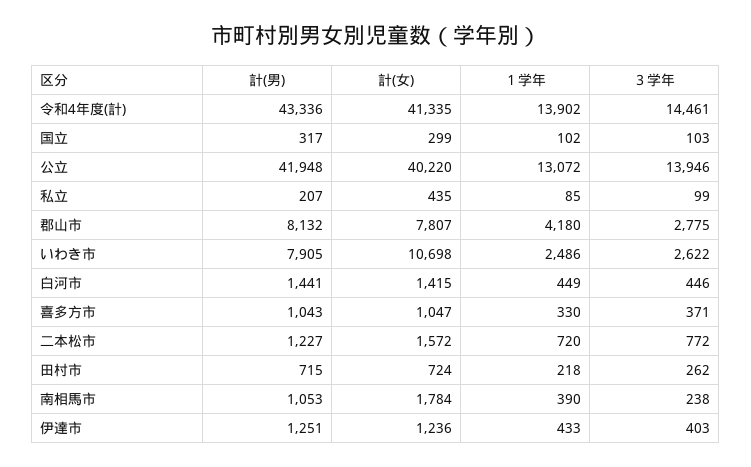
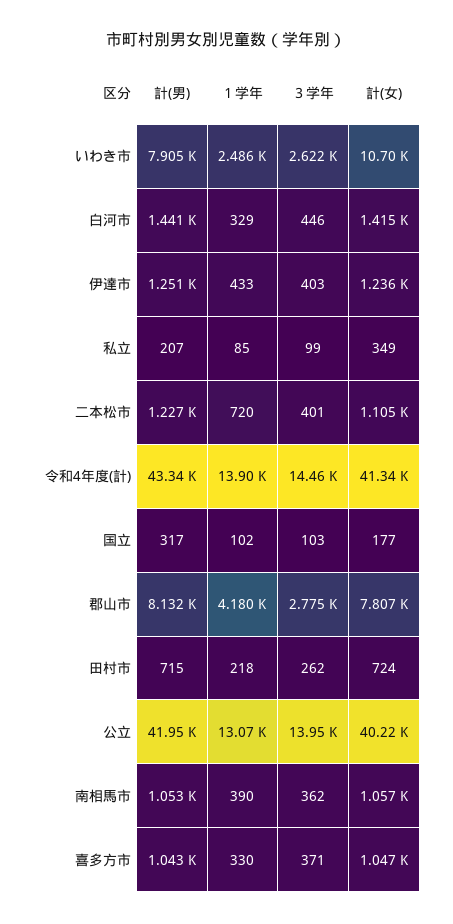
計(女), 国立: 299 -> 177
計(女), 私立: 435 -> 349
１学年, 白河市: 449 -> 329
計(女), 二本松市: 1572 -> 1105
３学年, 二本松市: 772 -> 401
計(女), 南相馬市: 1784 -> 1057
３学年, 南相馬市: 238 -> 362

